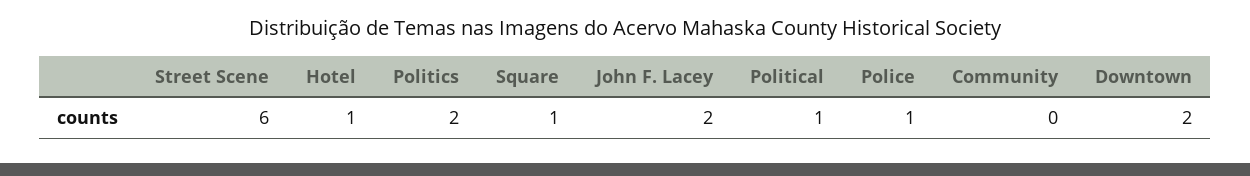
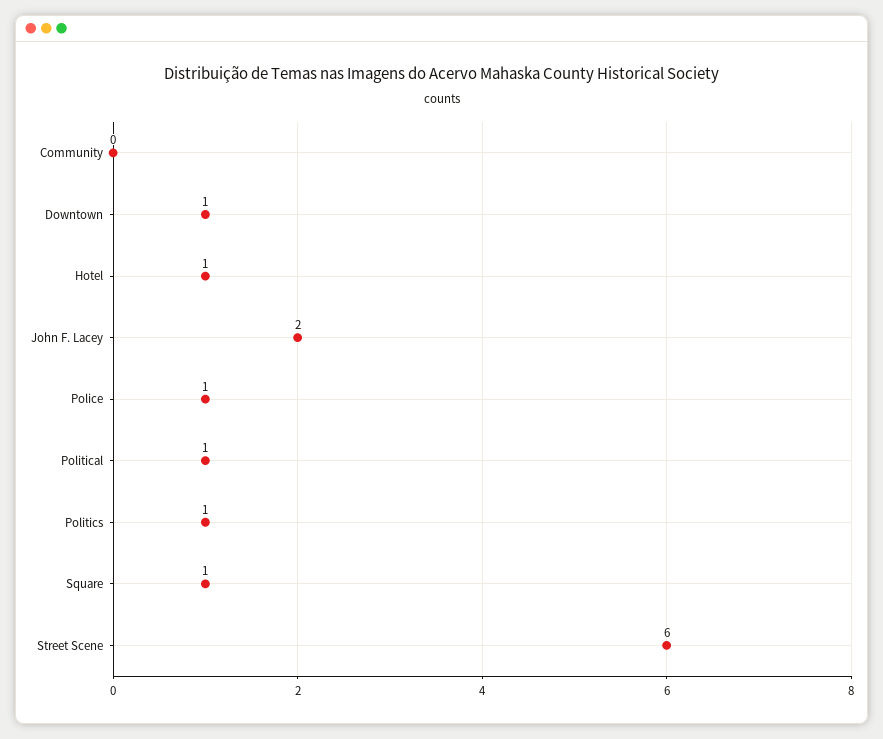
Politics: 2 -> 1
Downtown: 2 -> 1

